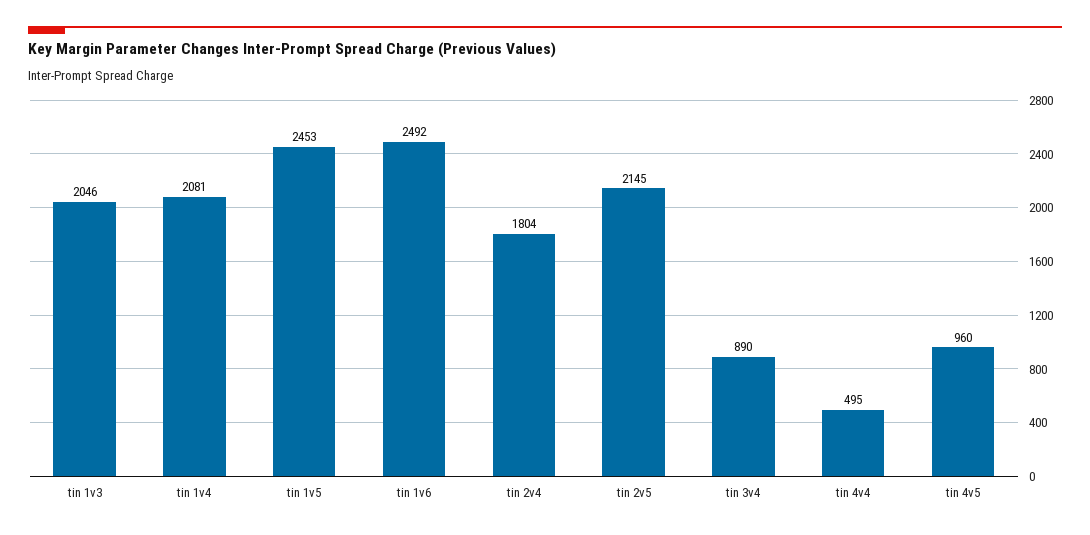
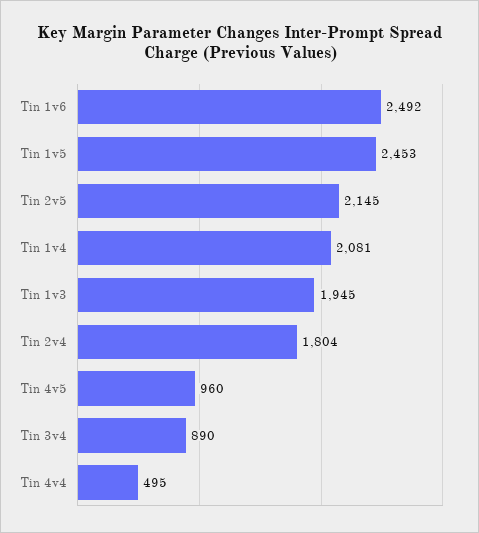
tin 1v3: 2046 -> 1945

